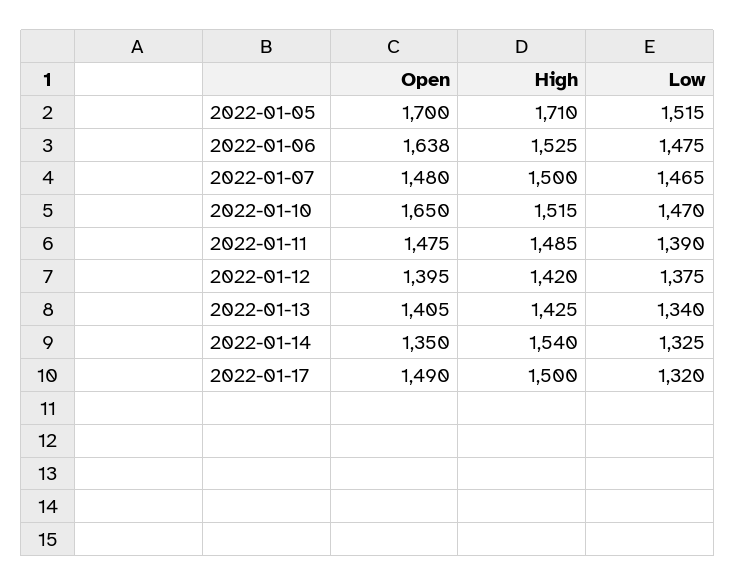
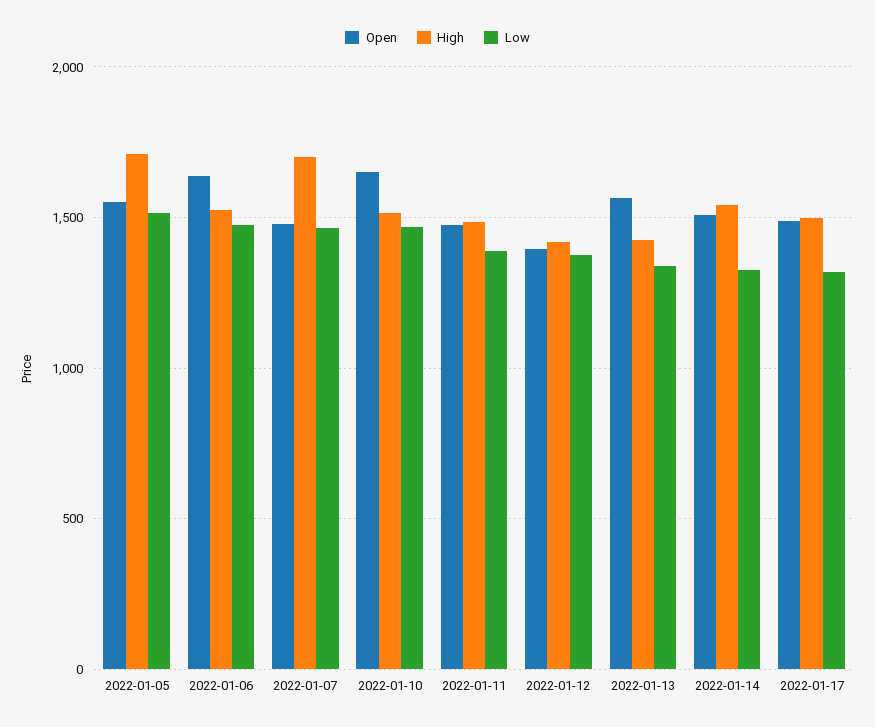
Open, 2022-01-05: 1700 -> 1550
High, 2022-01-07: 1500 -> 1700
Open, 2022-01-13: 1405 -> 1550
Open, 2022-01-14: 1350 -> 1500

